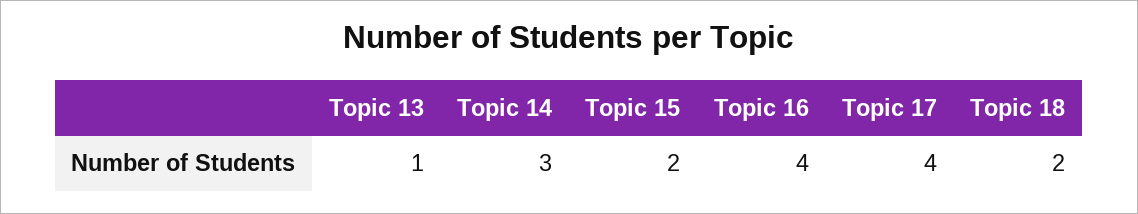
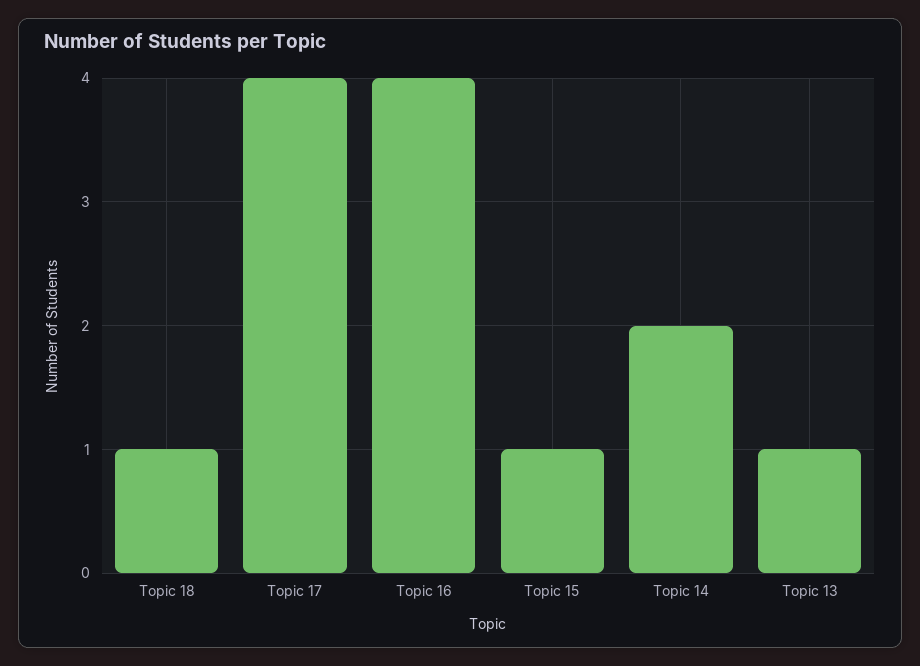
Topic 14: 3 -> 2
Topic 15: 2 -> 1
Topic 18: 2 -> 1

